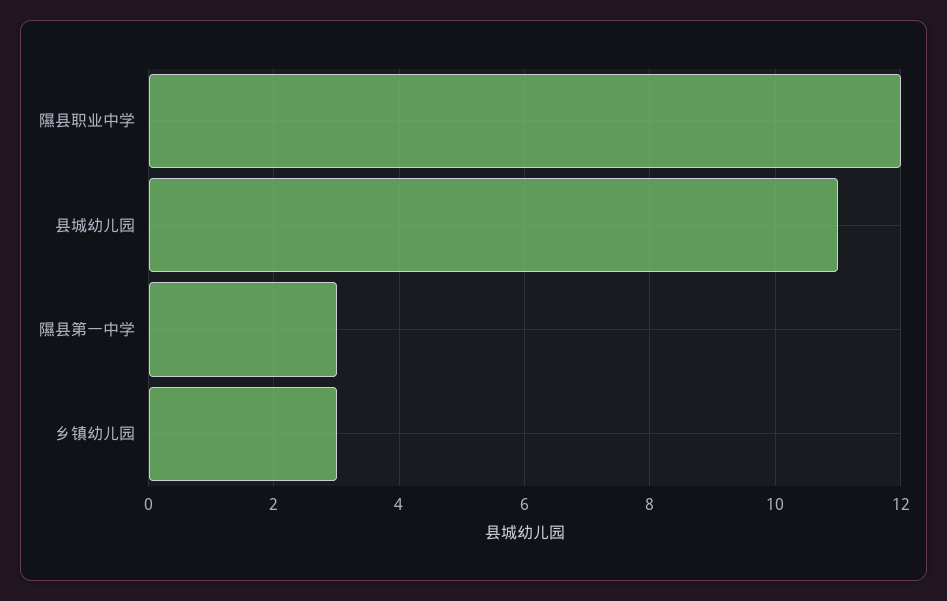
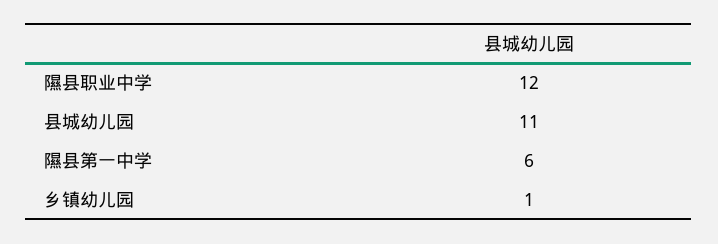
隰县第一中学: 3 -> 6
乡镇幼儿园: 3 -> 1

